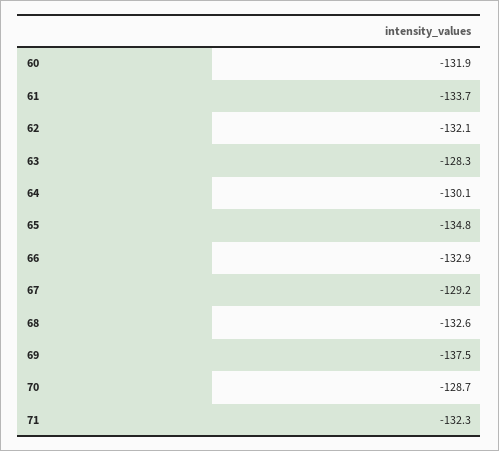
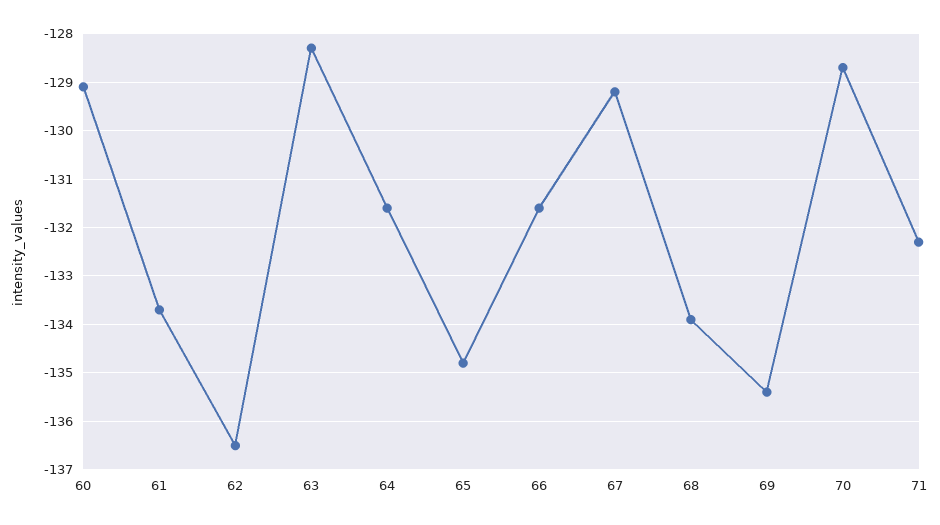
60: -131.9 -> -129
62: -132.1 -> -136.5
64: -130.1 -> -131.5
66: -132.9 -> -131.5
68: -132.6 -> -134
69: -137.5 -> -135.5

